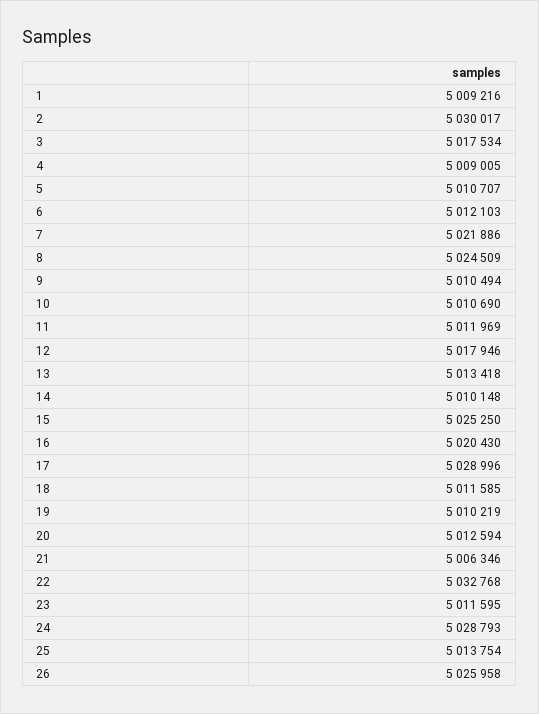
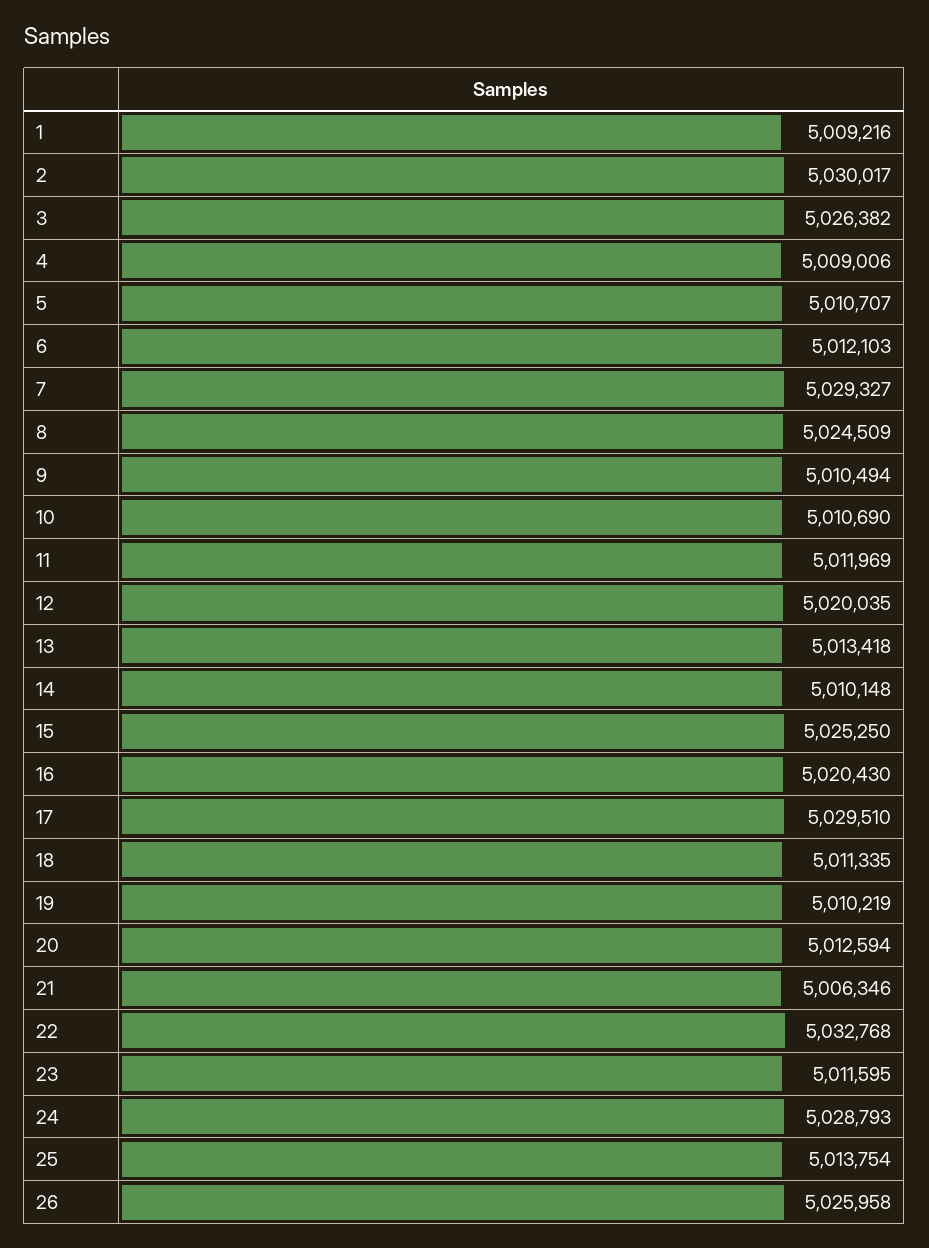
3: 5017534 -> 5026382
4: 5009005 -> 5009006
7: 5021886 -> 5029327
12: 5017946 -> 5020035
17: 5028996 -> 5029510
18: 5011585 -> 5011335

